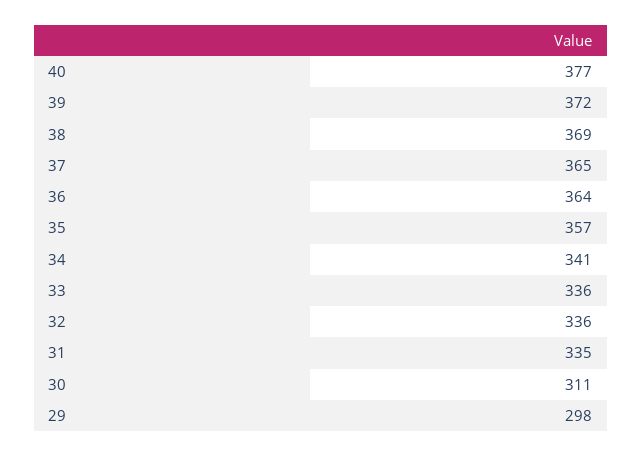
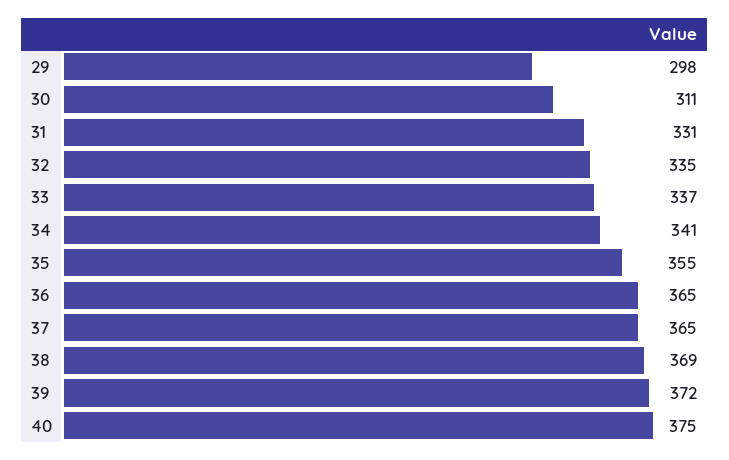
40: 377 -> 375
36: 364 -> 365
35: 357 -> 355
33: 336 -> 337
32: 336 -> 335
31: 335 -> 331

